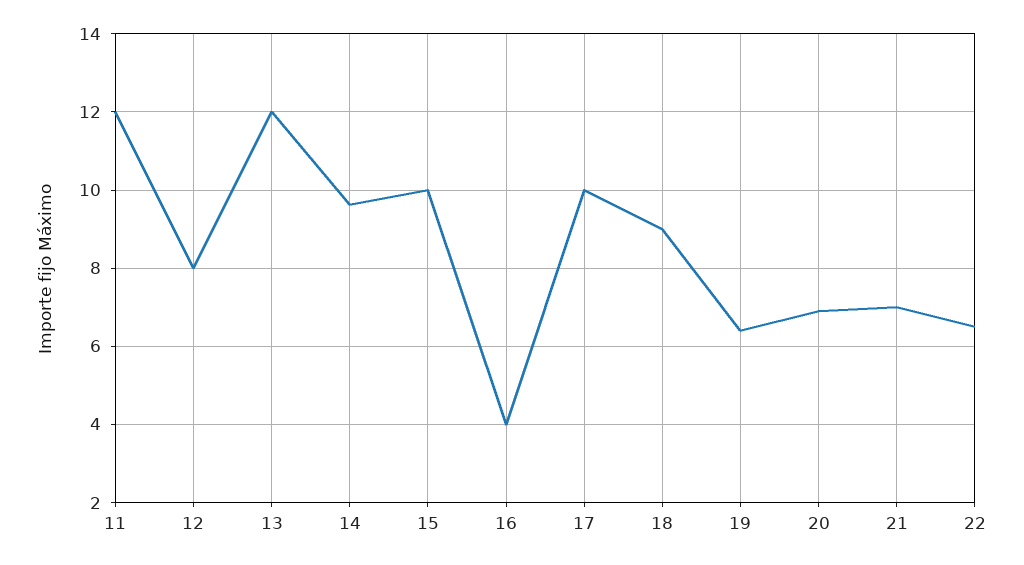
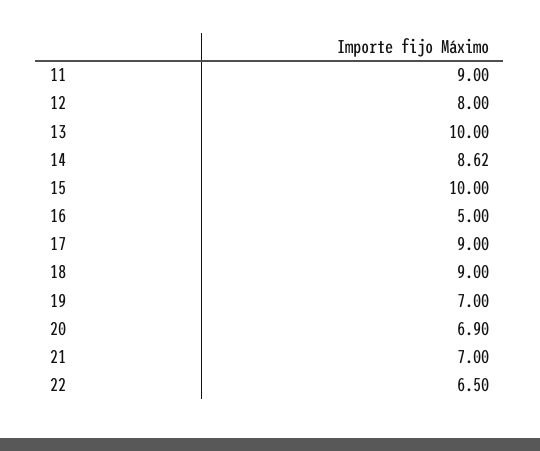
11: 12 -> 9
13: 12 -> 10
14: 9.6 -> 8.62
16: 4 -> 5
17: 10 -> 9
19: 6.4 -> 7

